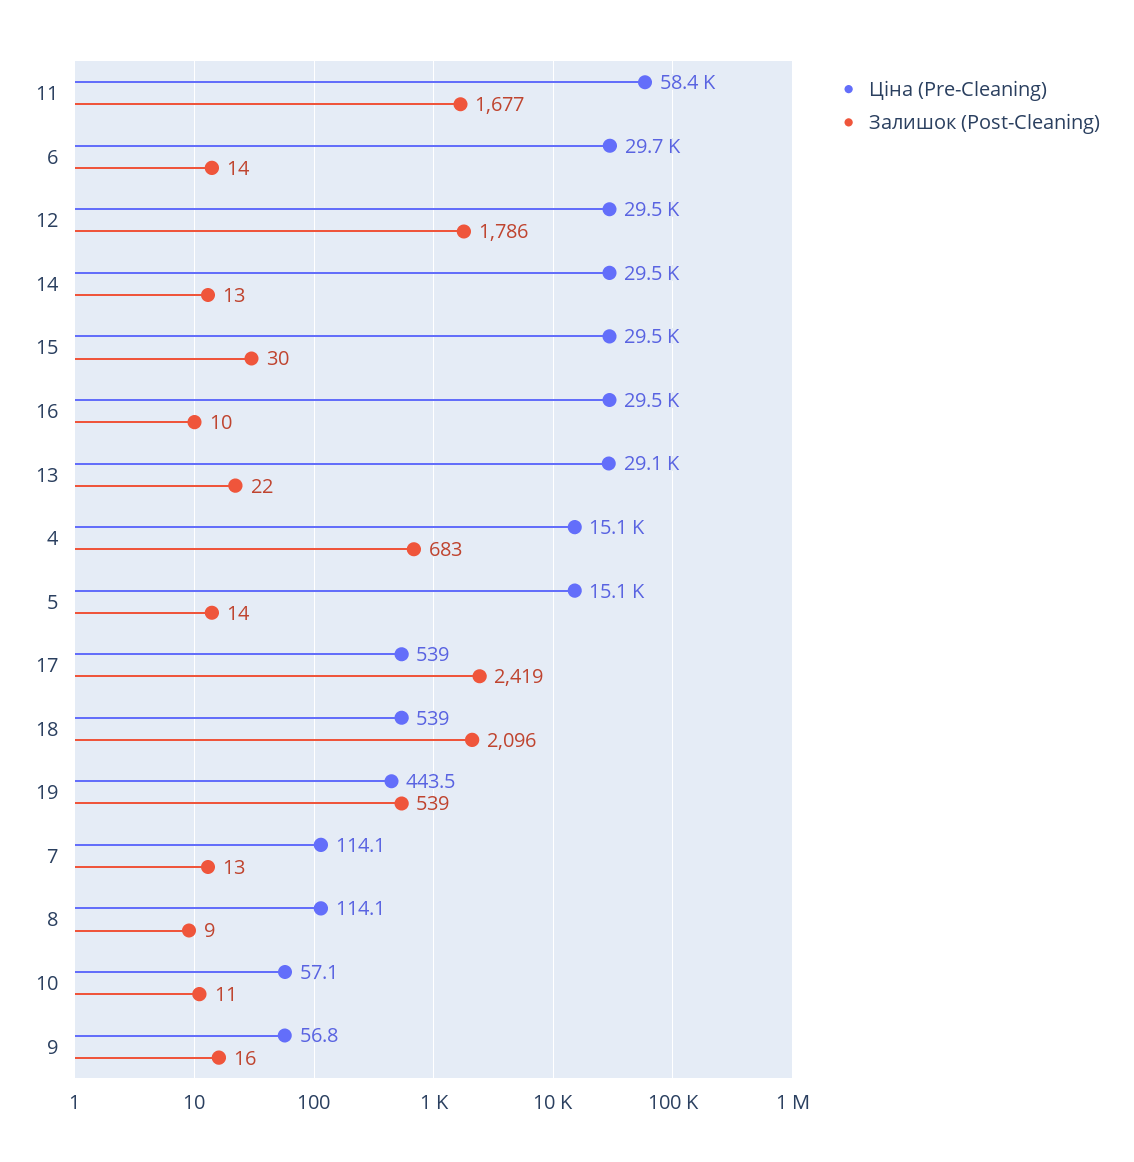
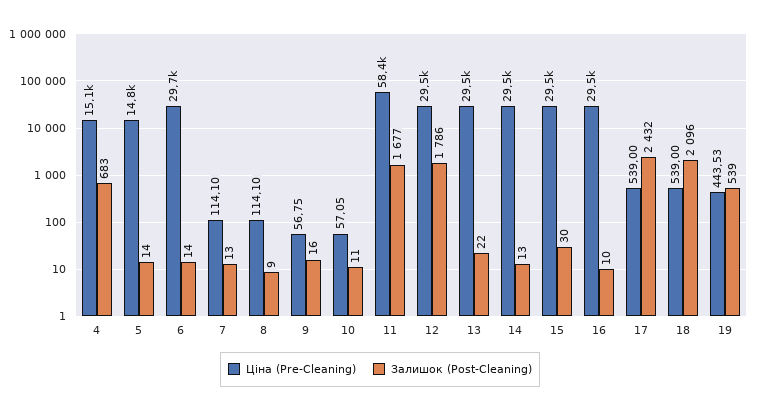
Ціна (Pre-Cleaning), 13: 29100 -> 29500
Ціна (Pre-Cleaning), 5: 15100 -> 14800
Залишок (Post-Cleaning), 17: 2419 -> 2432

